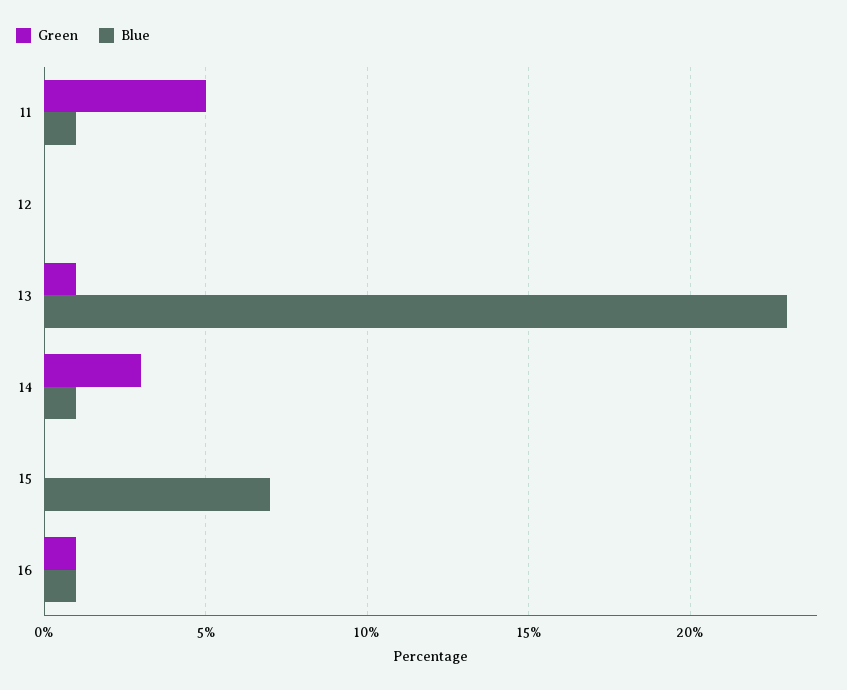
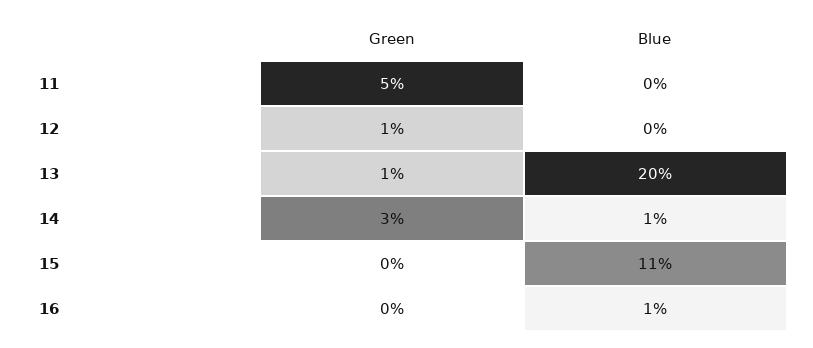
Blue, 11: 1 -> 0
Green, 12: 0 -> 1
Blue, 13: 23 -> 20
Blue, 15: 7 -> 11
Green, 16: 1 -> 0

